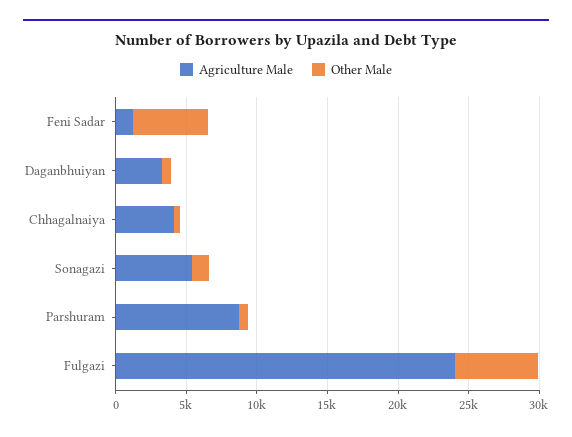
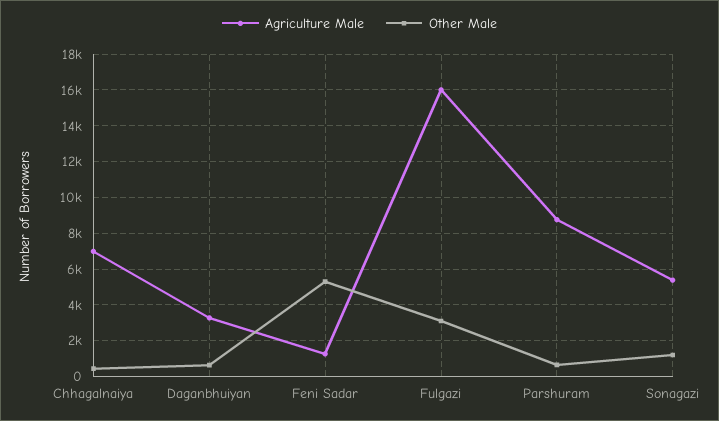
Agriculture Male, Chhagalnaiya: 4000 -> 7000
Agriculture Male, Fulgazi: 24000 -> 16000
Other Male, Fulgazi: 6000 -> 3000

